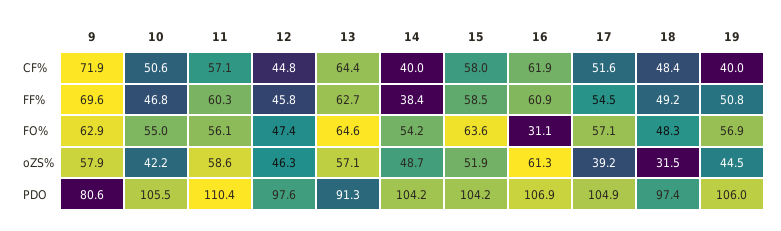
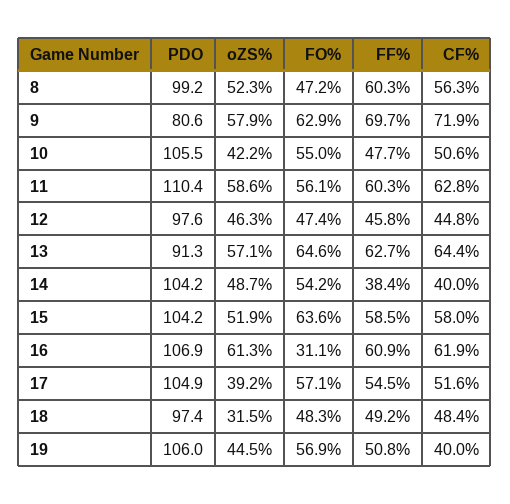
11, CF%: 57.1 -> 62.8
9, FF%: 69.6 -> 69.7
10, FF%: 46.8 -> 47.7
8, PDO: none -> 99.2
8, oZS%: none -> 52.3
8, FO%: none -> 47.2
8, FF%: none -> 60.3
8, CF%: none -> 56.3

